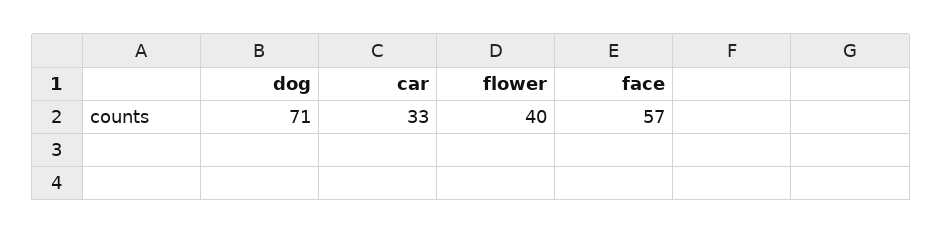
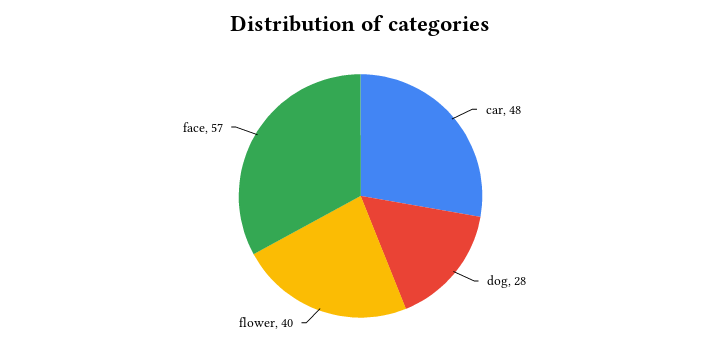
dog: 71 -> 28
car: 33 -> 48

